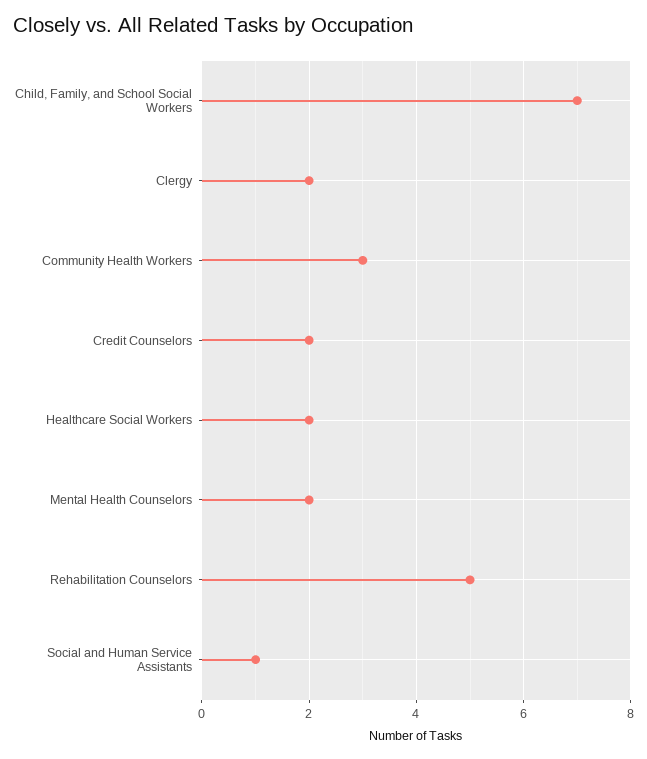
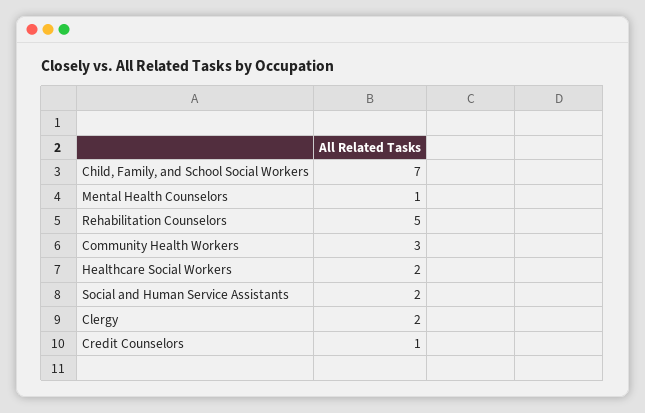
Credit Counselors: 2 -> 1
Mental Health Counselors: 2 -> 1
Social and Human Service Assistants: 1 -> 2

